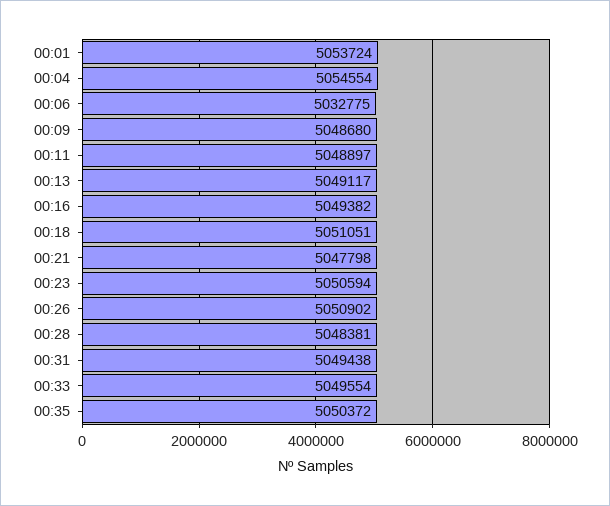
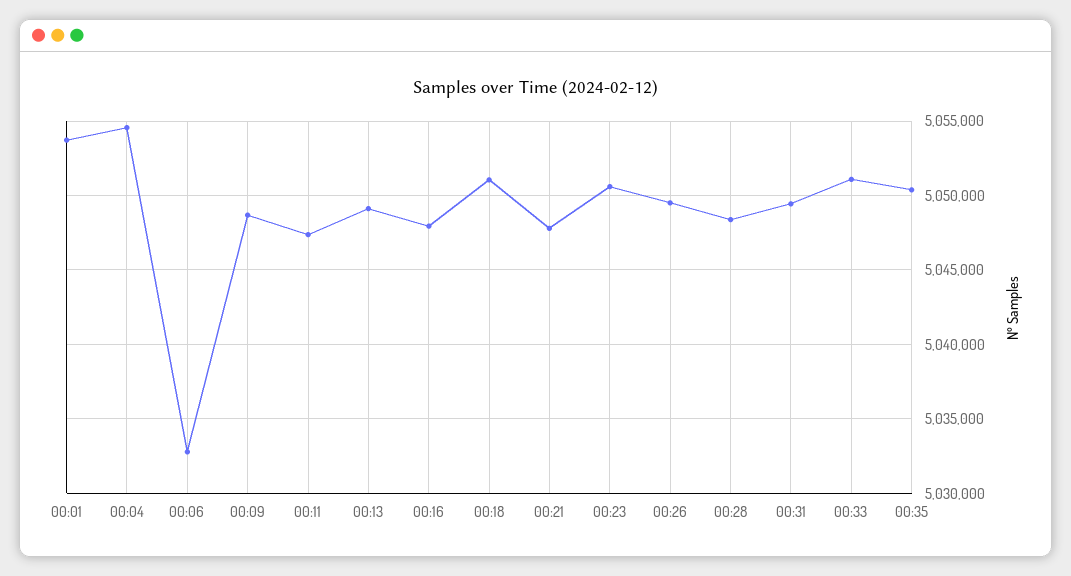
00:11: 5048897 -> 5047500
00:16: 5049382 -> 5048000
00:26: 5050902 -> 5049500
00:33: 5049554 -> 5051000

